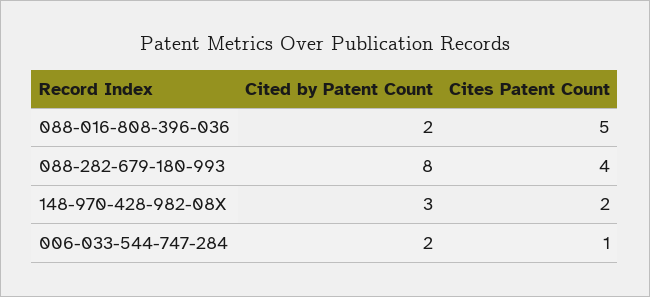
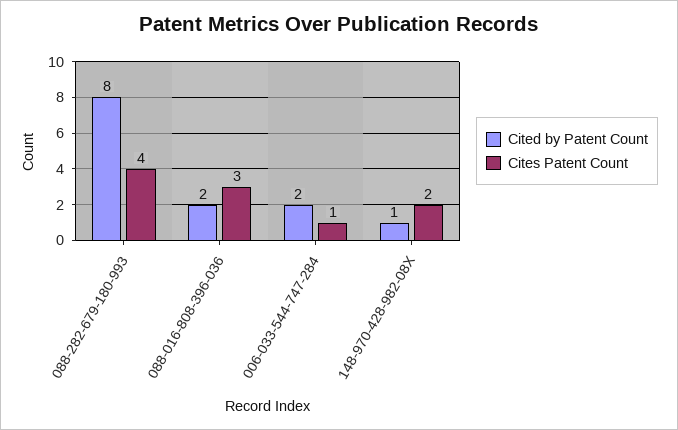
Cites Patent Count, 088-016-808-396-036: 5 -> 3
Cited by Patent Count, 148-970-428-982-08X: 3 -> 1

